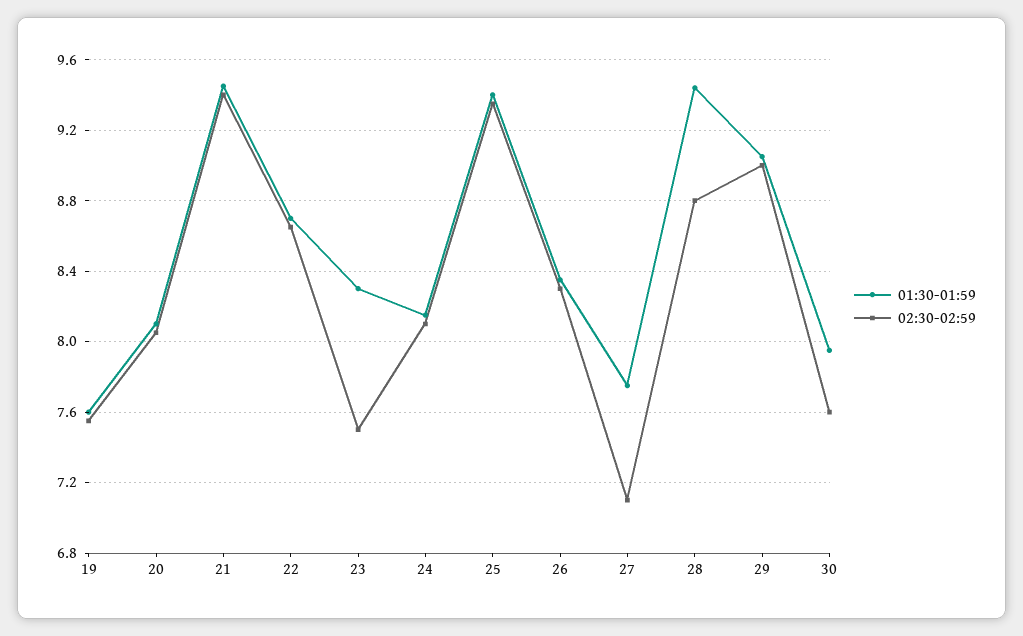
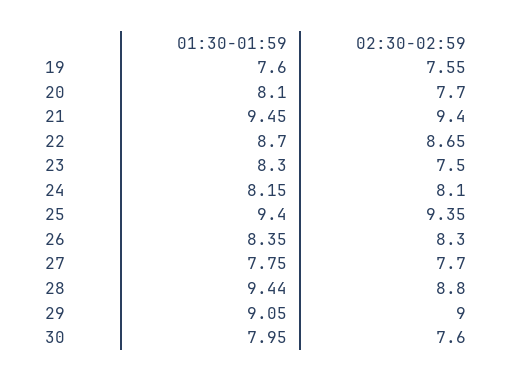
02:30-02:59, 20: 8.05 -> 7.7
02:30-02:59, 27: 7.1 -> 7.7

